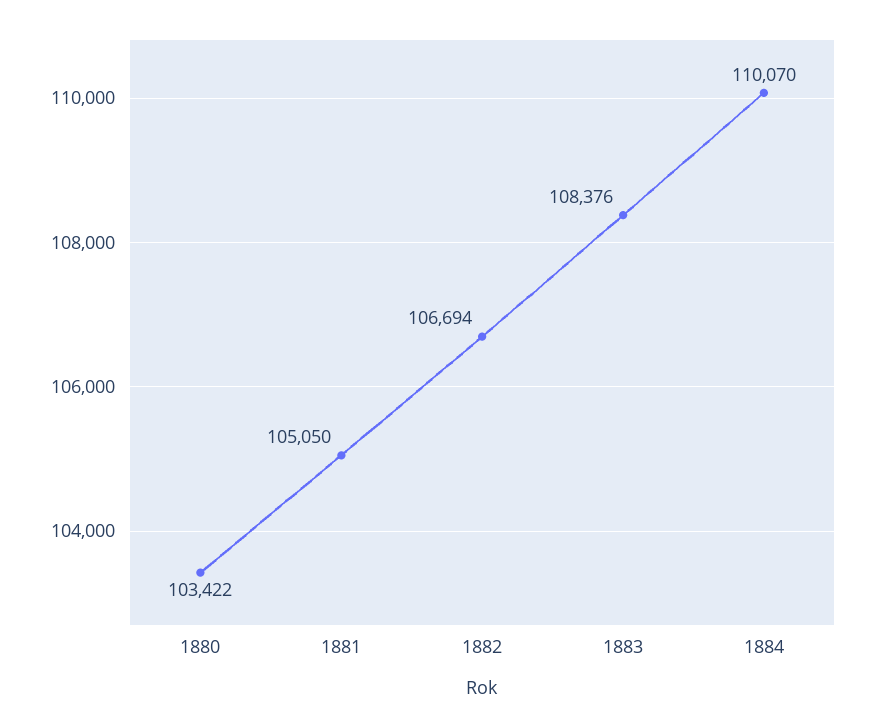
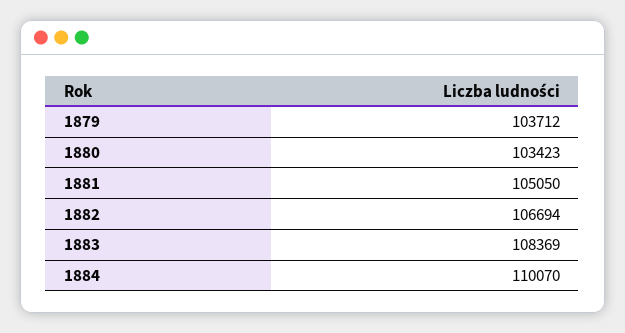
1880: 103422 -> 103423
1883: 108376 -> 108369
1879: none -> 103712

